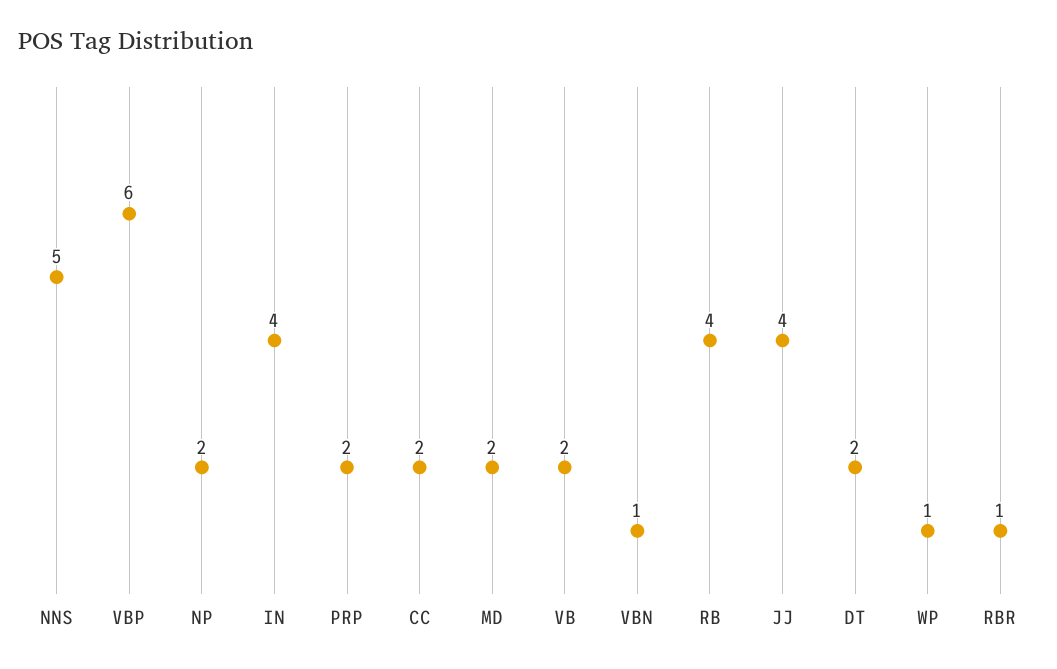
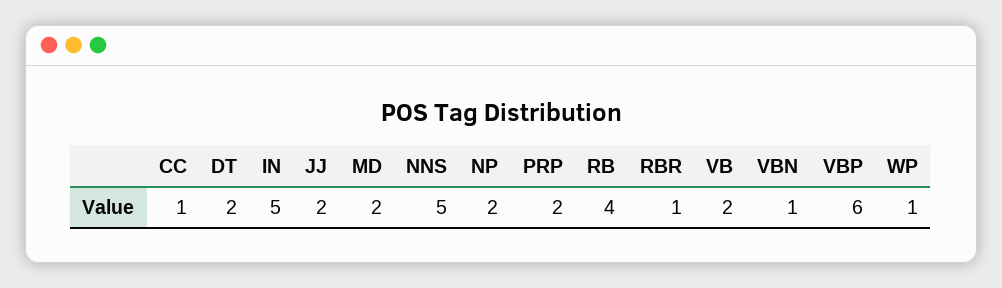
IN: 4 -> 5
CC: 2 -> 1
JJ: 4 -> 2

